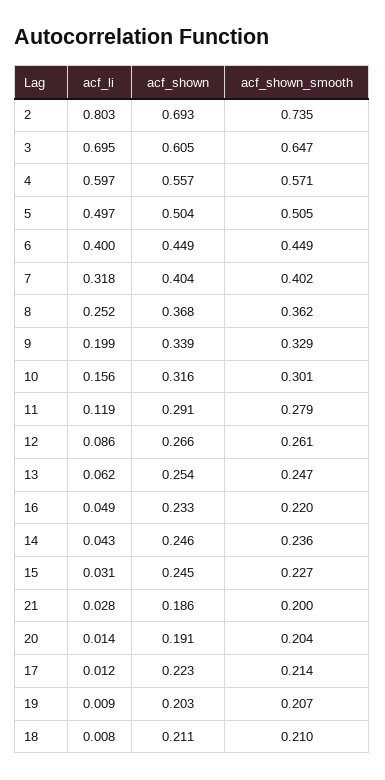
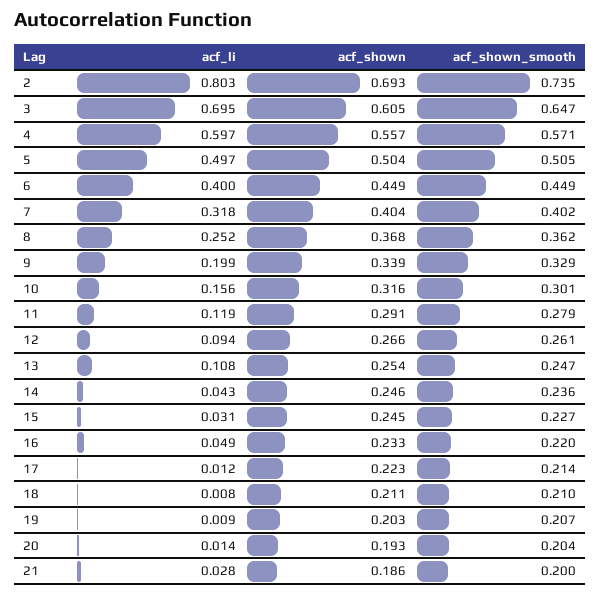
acf_li, 12: 0.086 -> 0.094
acf_li, 13: 0.062 -> 0.108
acf_shown, 20: 0.191 -> 0.193

